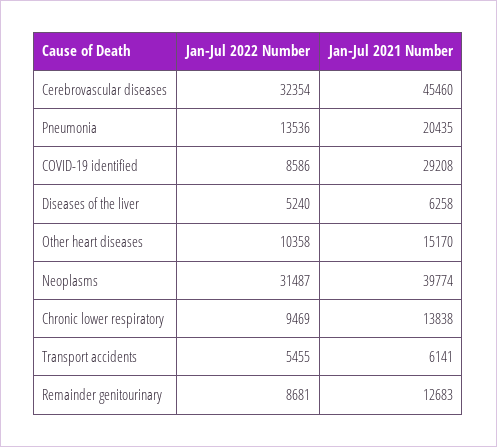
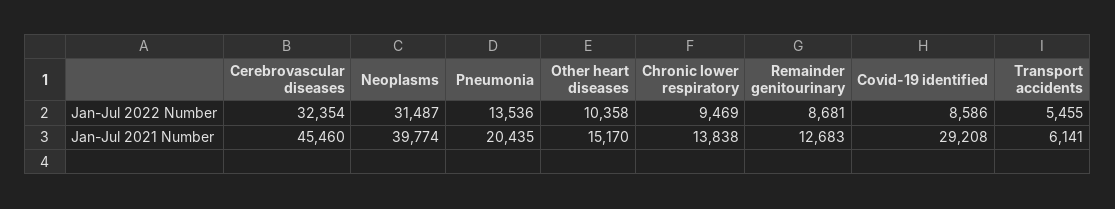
Jan-Jul 2022 Number, Diseases of the liver: 5240 -> none
Jan-Jul 2021 Number, Diseases of the liver: 6258 -> none

